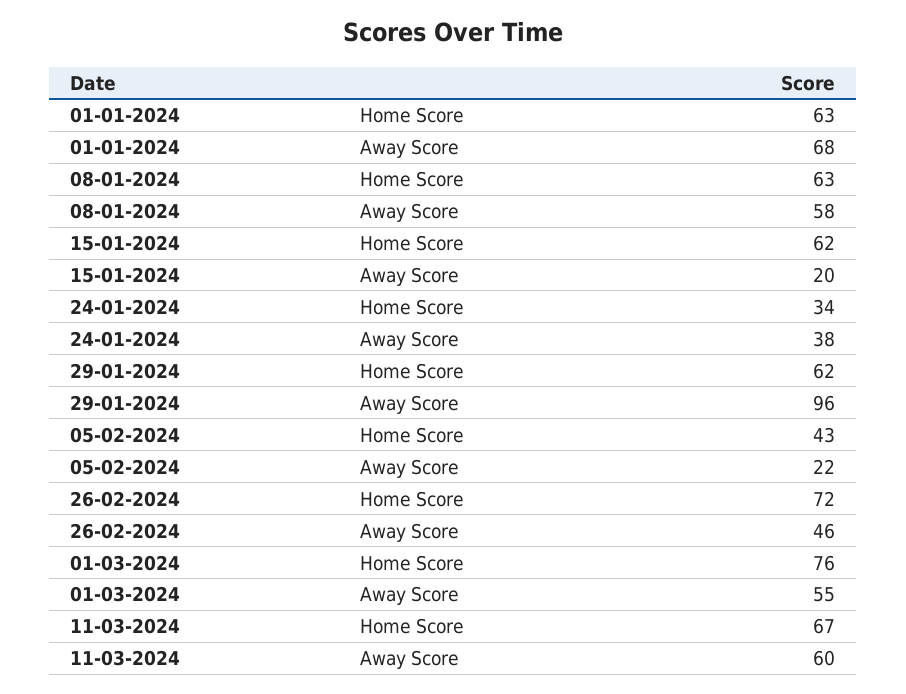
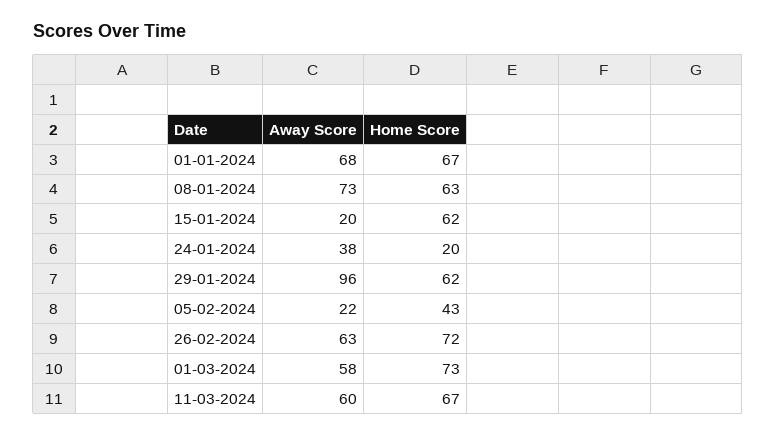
01-01-2024, Home Score: 63 -> 67
08-01-2024, Away Score: 58 -> 73
24-01-2024, Home Score: 34 -> 20
26-02-2024, Away Score: 46 -> 63
01-03-2024, Home Score: 76 -> 73
01-03-2024, Away Score: 55 -> 58

